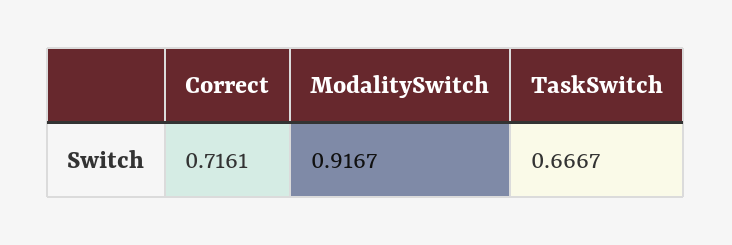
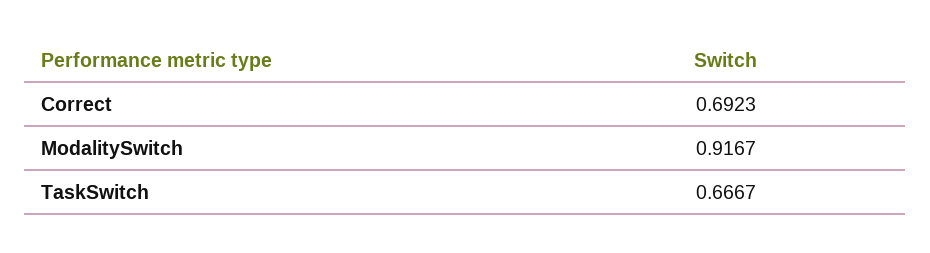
Correct: 0.7161 -> 0.6923

